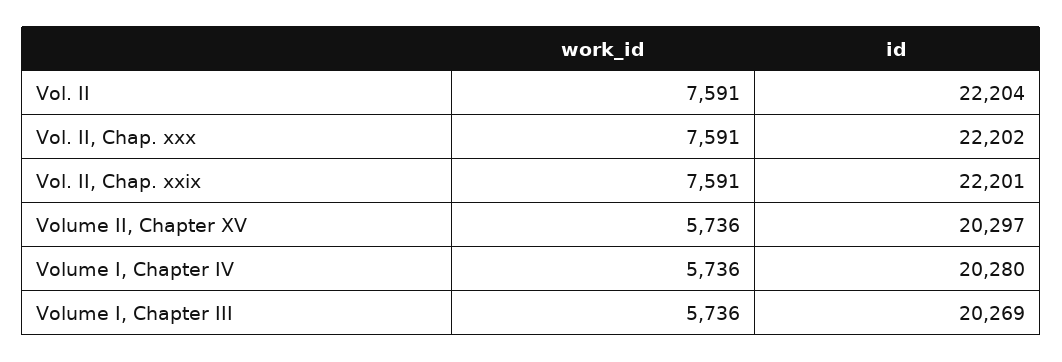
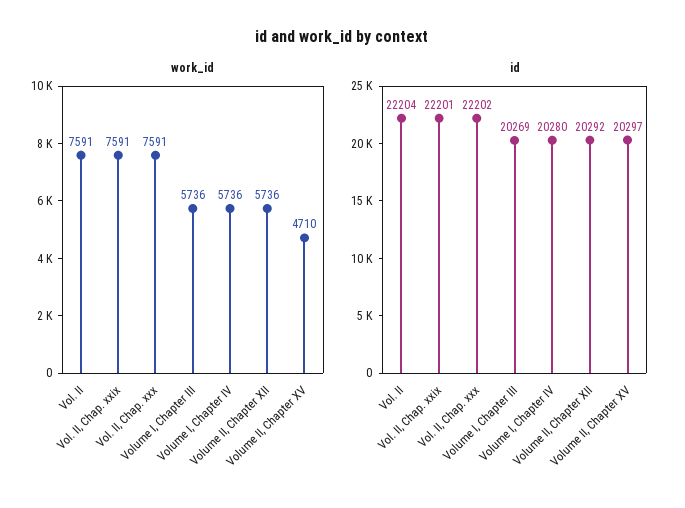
work_id, Volume II, Chapter XV: 5736 -> 4710
work_id, Volume II, Chapter XII: none -> 5736
id, Volume II, Chapter XII: none -> 20292

